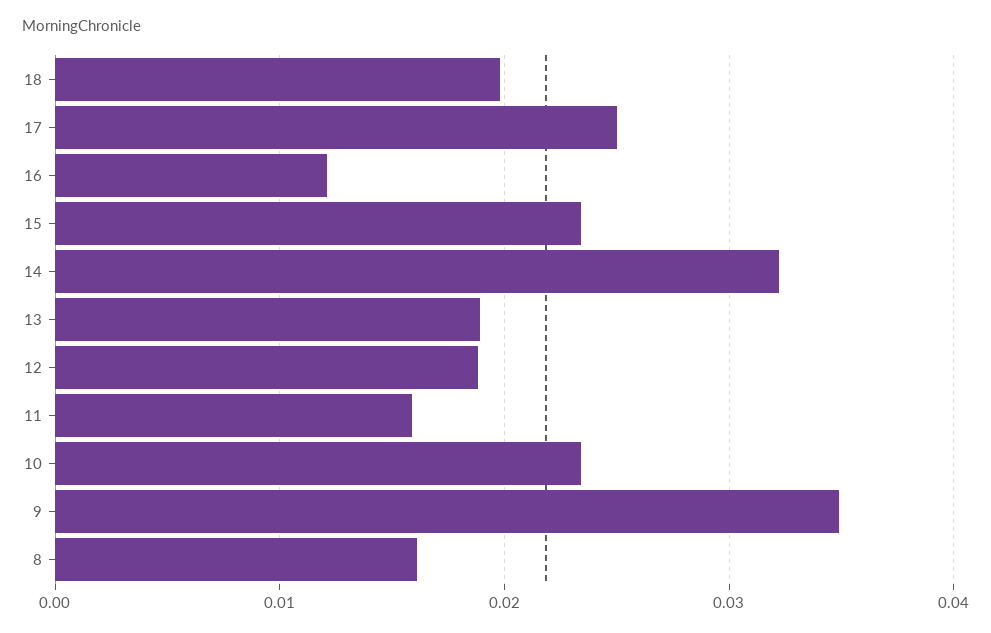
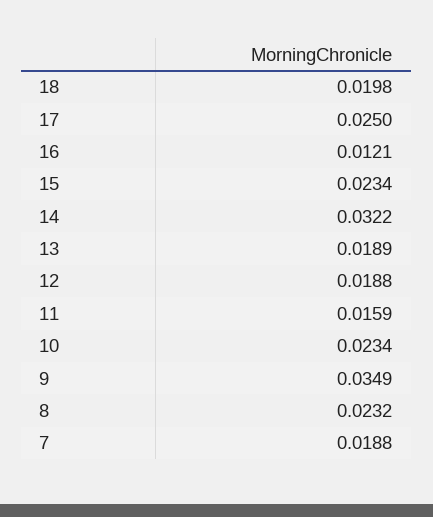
8: 0.016 -> 0.0232
7: none -> 0.0188

